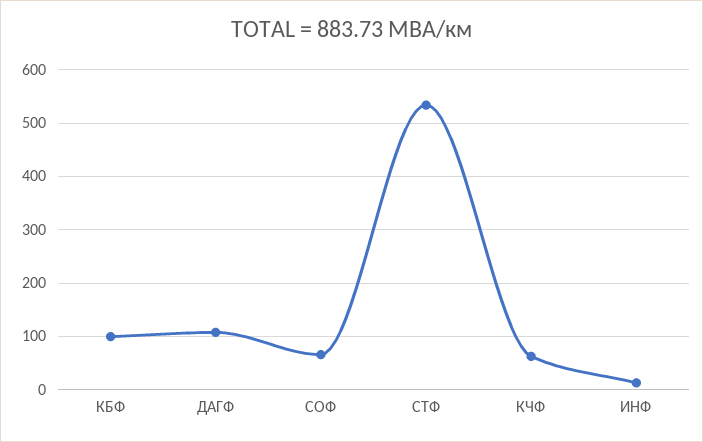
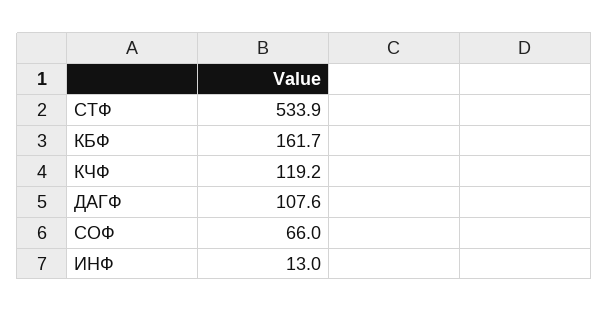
КБФ: 100 -> 161.7
КЧФ: 60 -> 119.2

